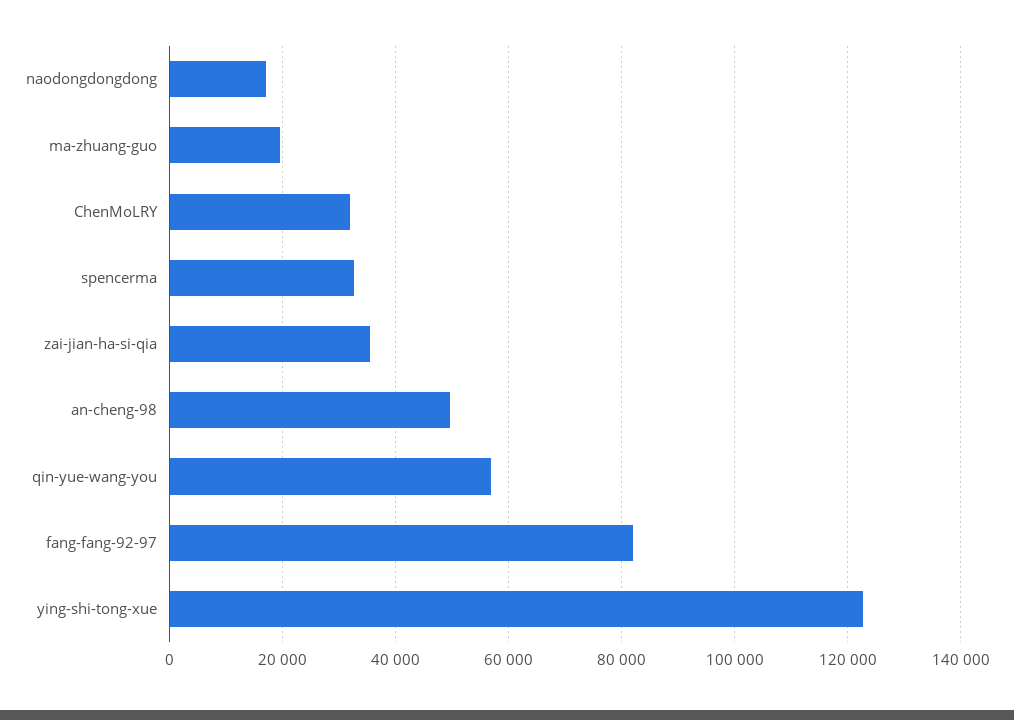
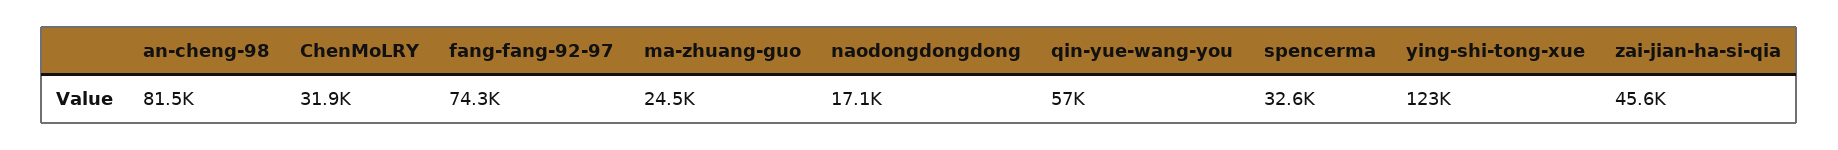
ma-zhuang-guo: 20000 -> 24500
zai-jian-ha-si-qia: 36000 -> 45600
an-cheng-98: 50000 -> 81500
fang-fang-92-97: 82000 -> 74300

